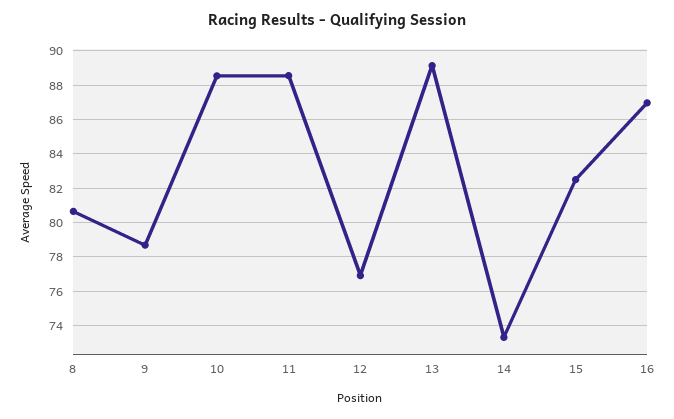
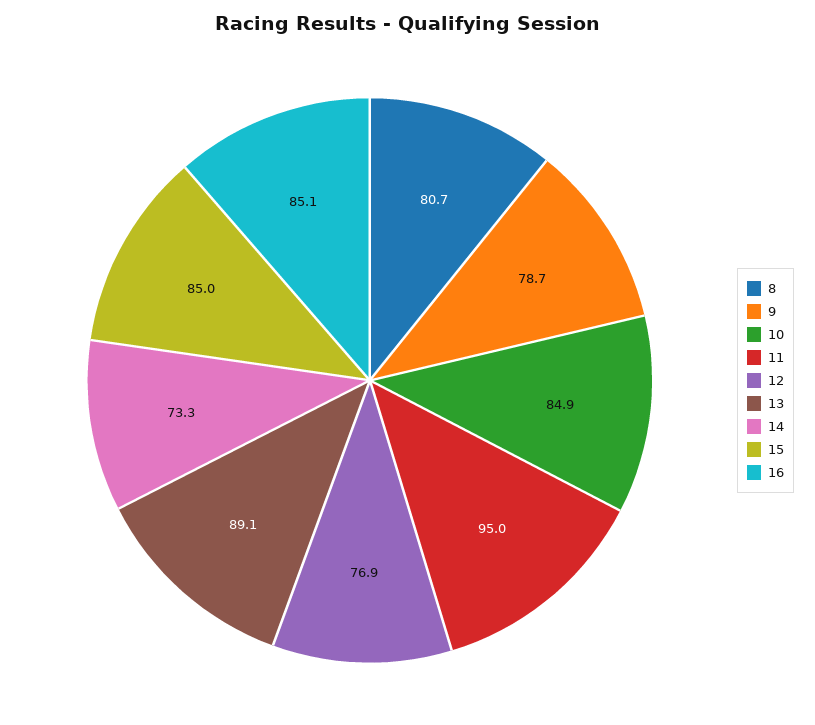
10: 88.5 -> 84.9
11: 88.5 -> 95
15: 82.5 -> 85
16: 87 -> 85.1

